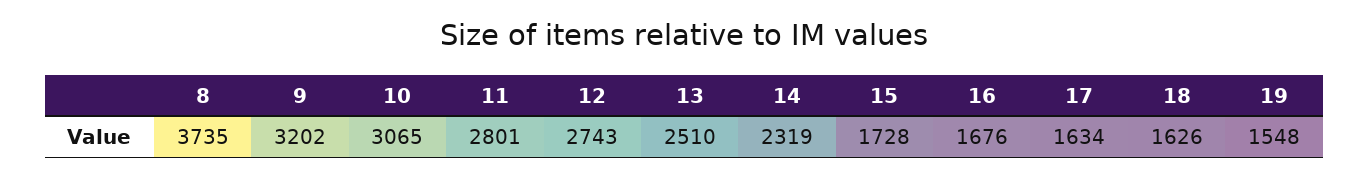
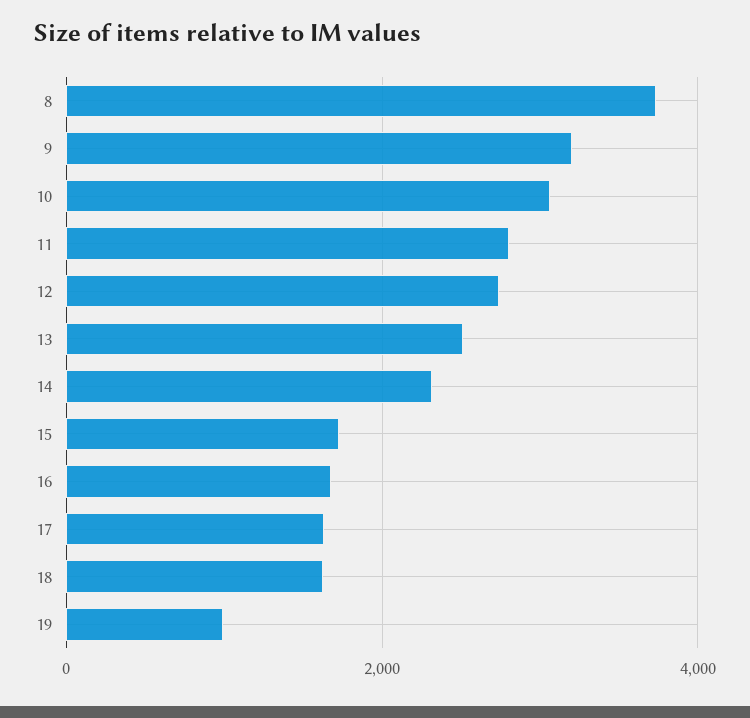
19: 1548 -> 1000

